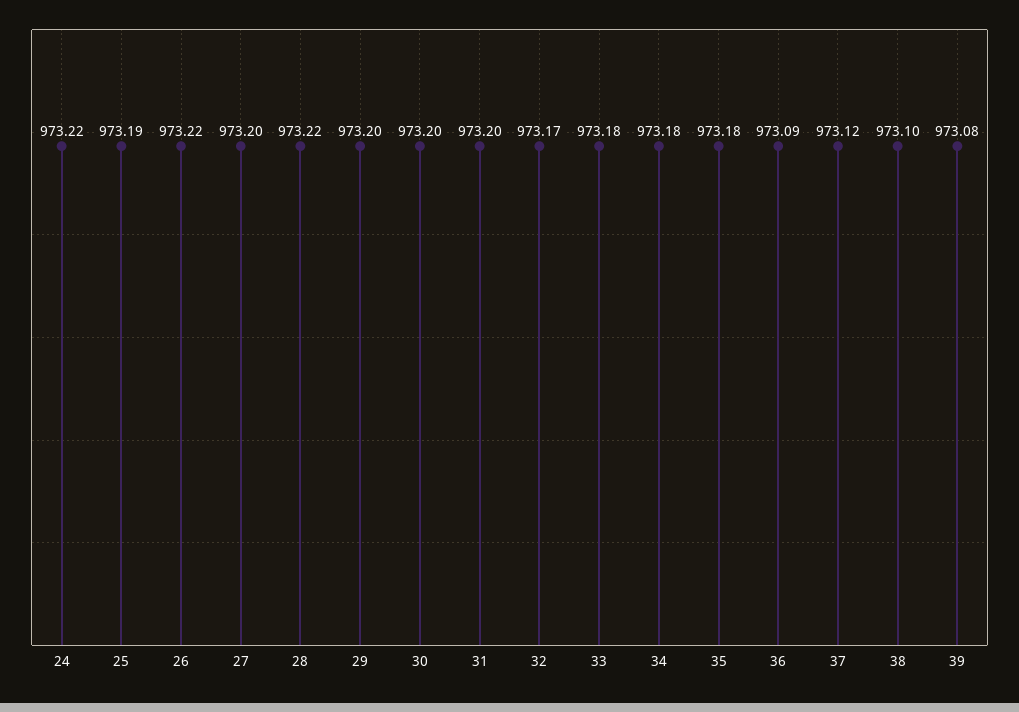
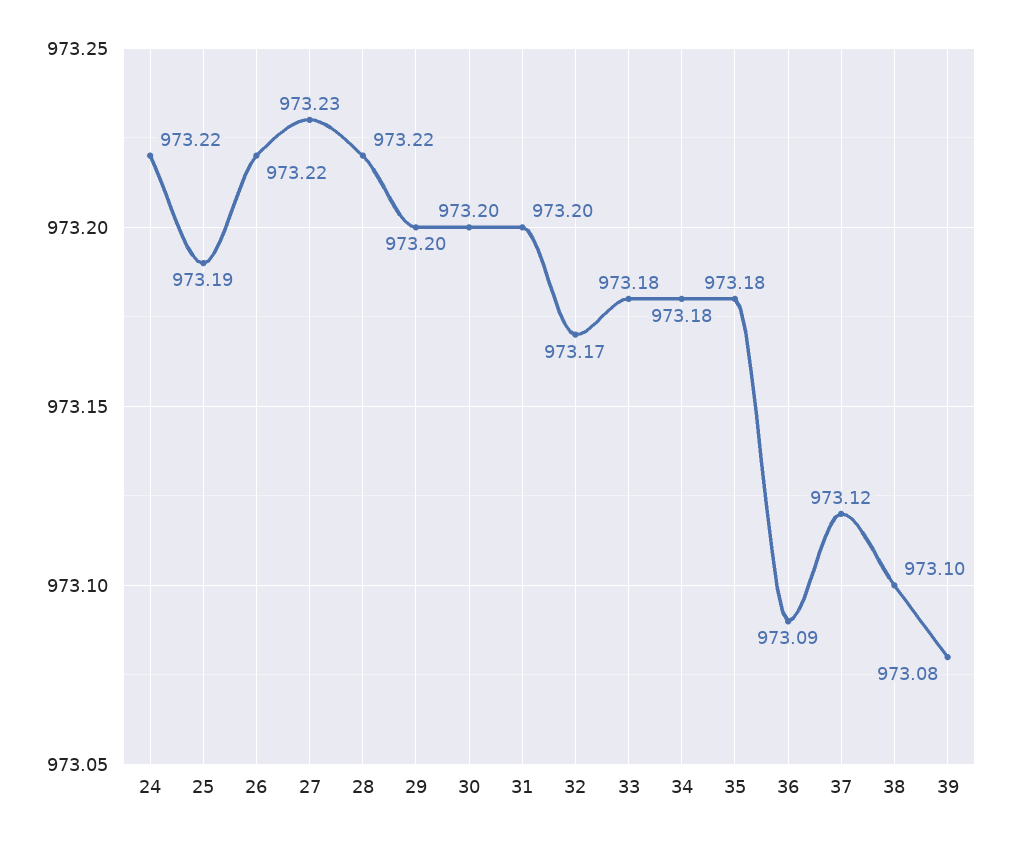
27: 973.2 -> 973.23

